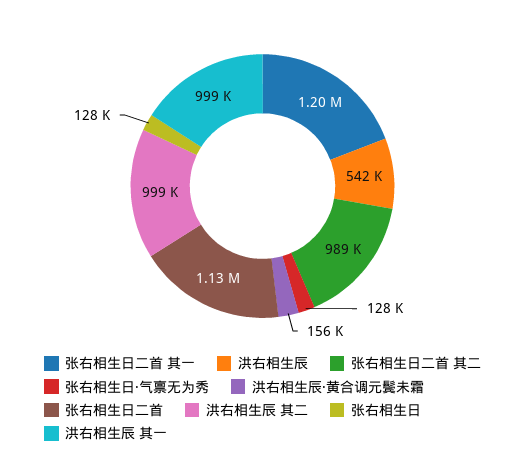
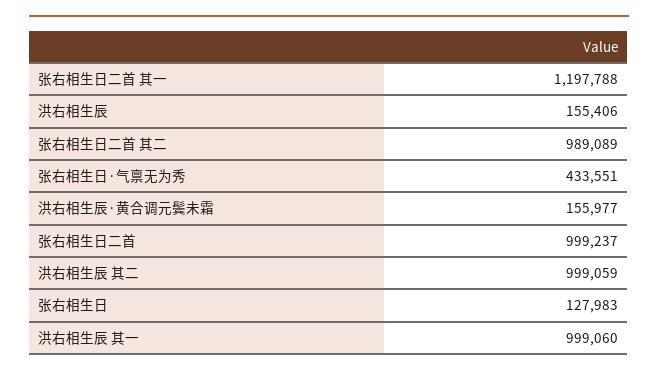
洪右相生辰: 542000 -> 155406
张右相生日·气禀无为秀: 128000 -> 433551
张右相生日二首: 1130000 -> 999237

